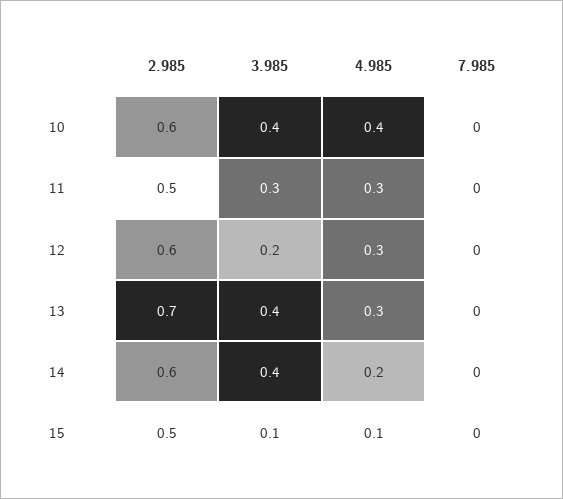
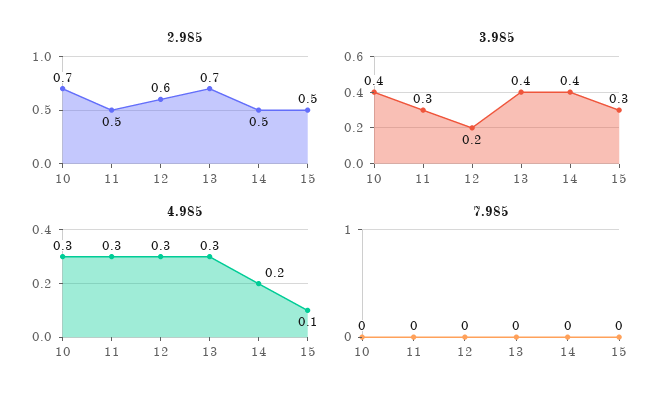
2.985, 10: 0.6 -> 0.7
4.985, 10: 0.4 -> 0.3
2.985, 14: 0.6 -> 0.5
3.985, 15: 0.1 -> 0.3

